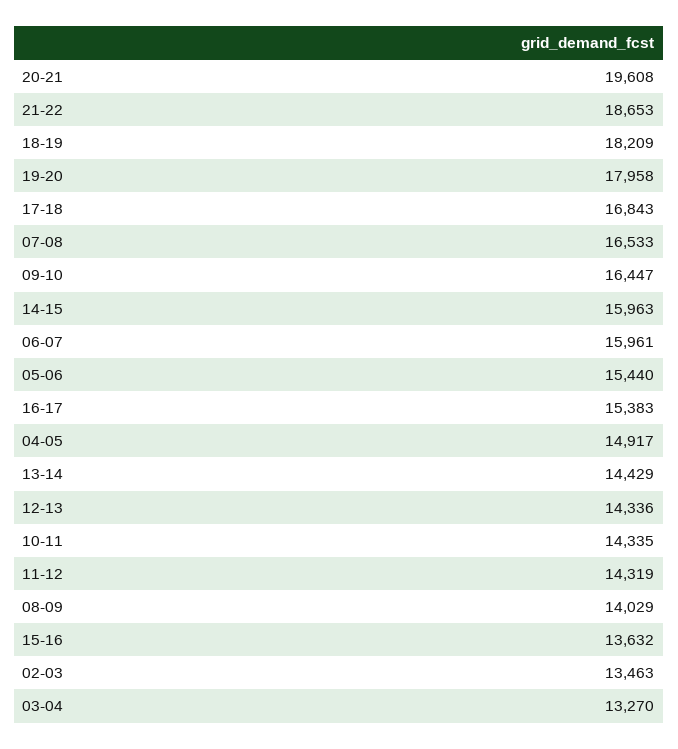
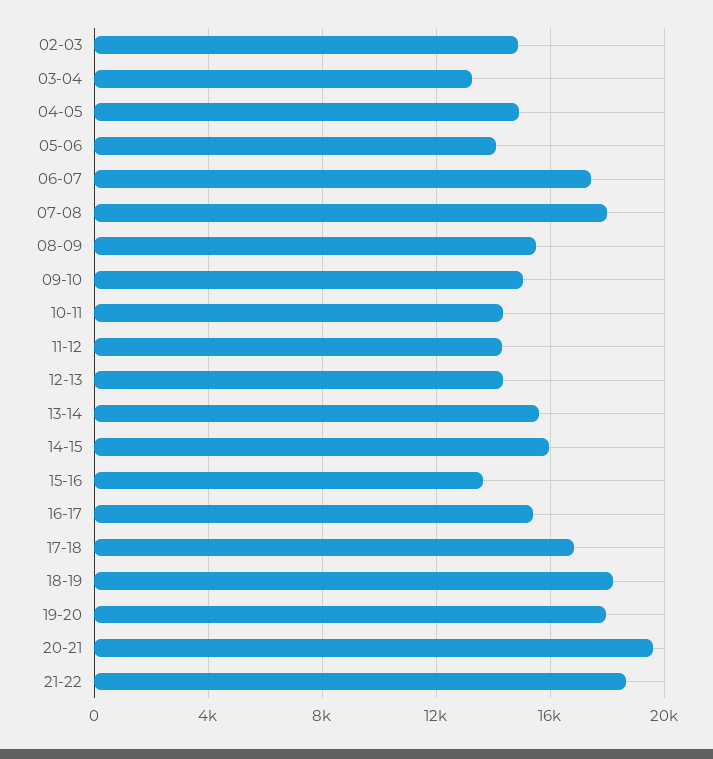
07-08: 16533 -> 18000
09-10: 16447 -> 15000
06-07: 15961 -> 17500
05-06: 15440 -> 14000
13-14: 14429 -> 15500
08-09: 14029 -> 15500
02-03: 13463 -> 15000

